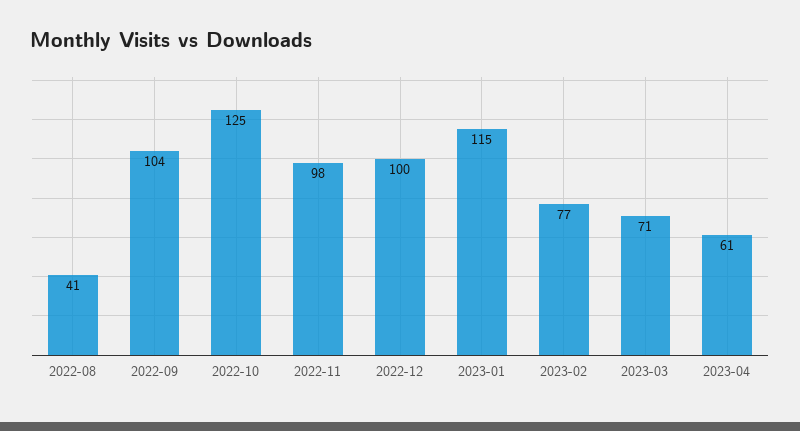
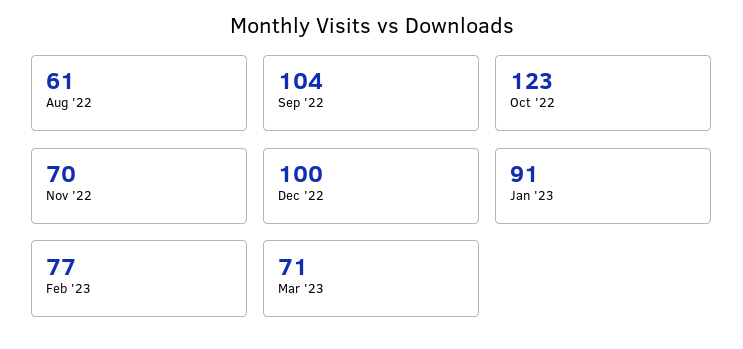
2022-08: 41 -> 61
2022-10: 125 -> 123
2022-11: 98 -> 70
2023-01: 115 -> 91
2023-04: 61 -> none

